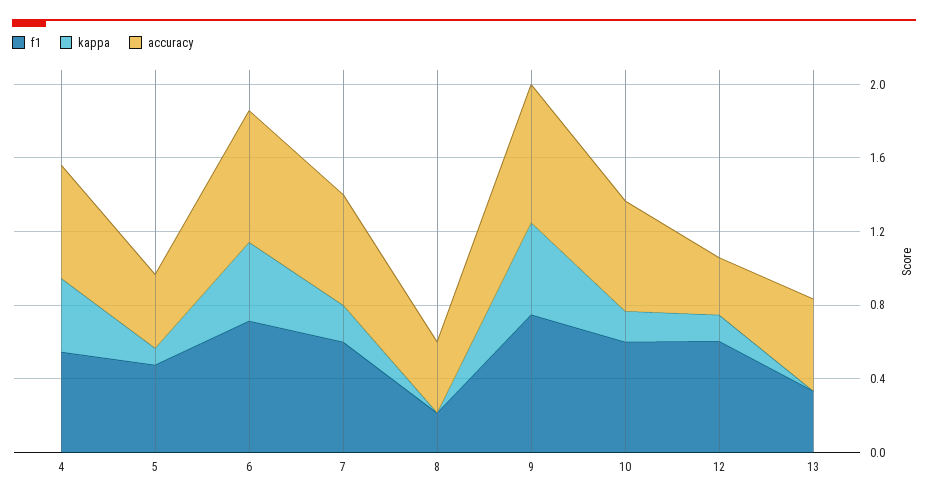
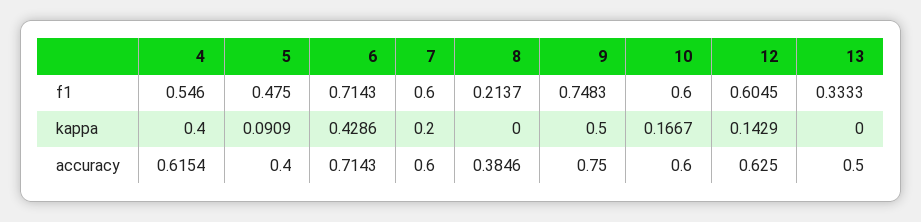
accuracy, 12: 0.3 -> 0.625

